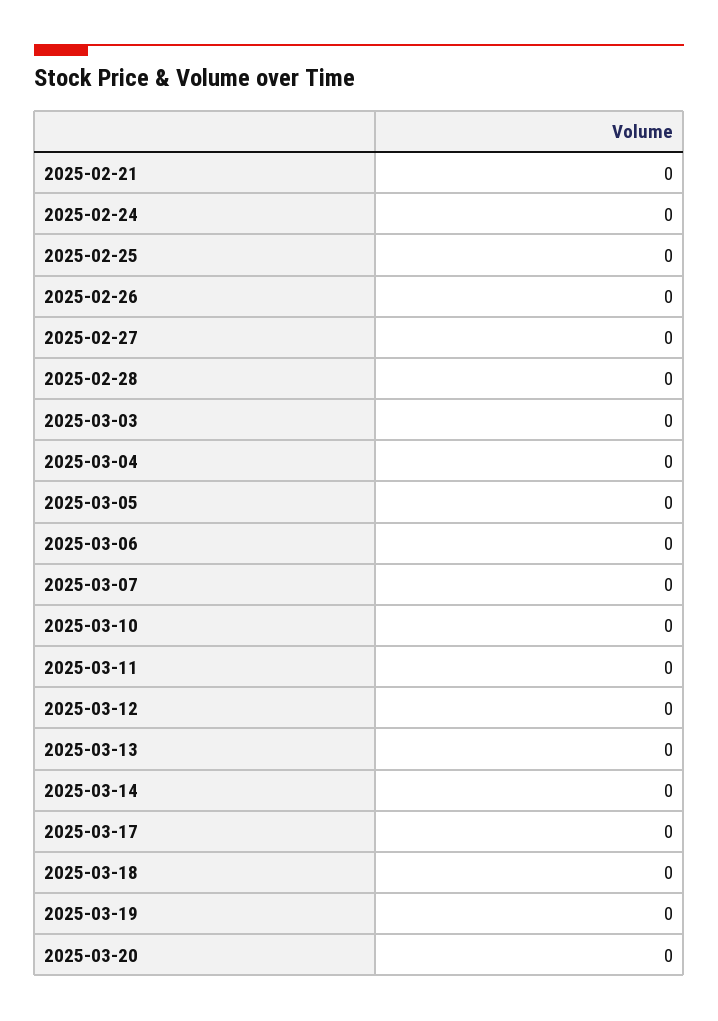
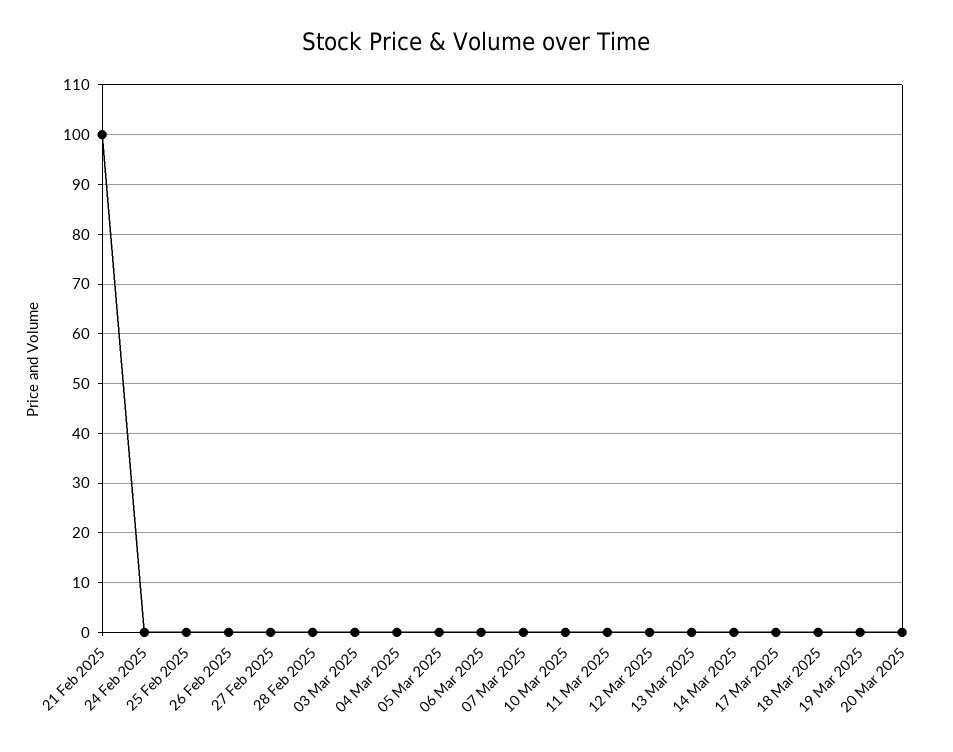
2025-02-21: 0 -> 100

